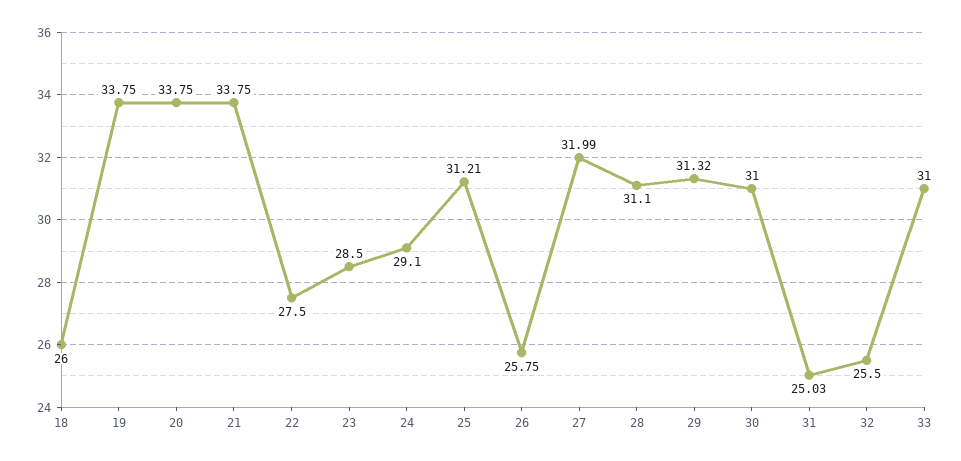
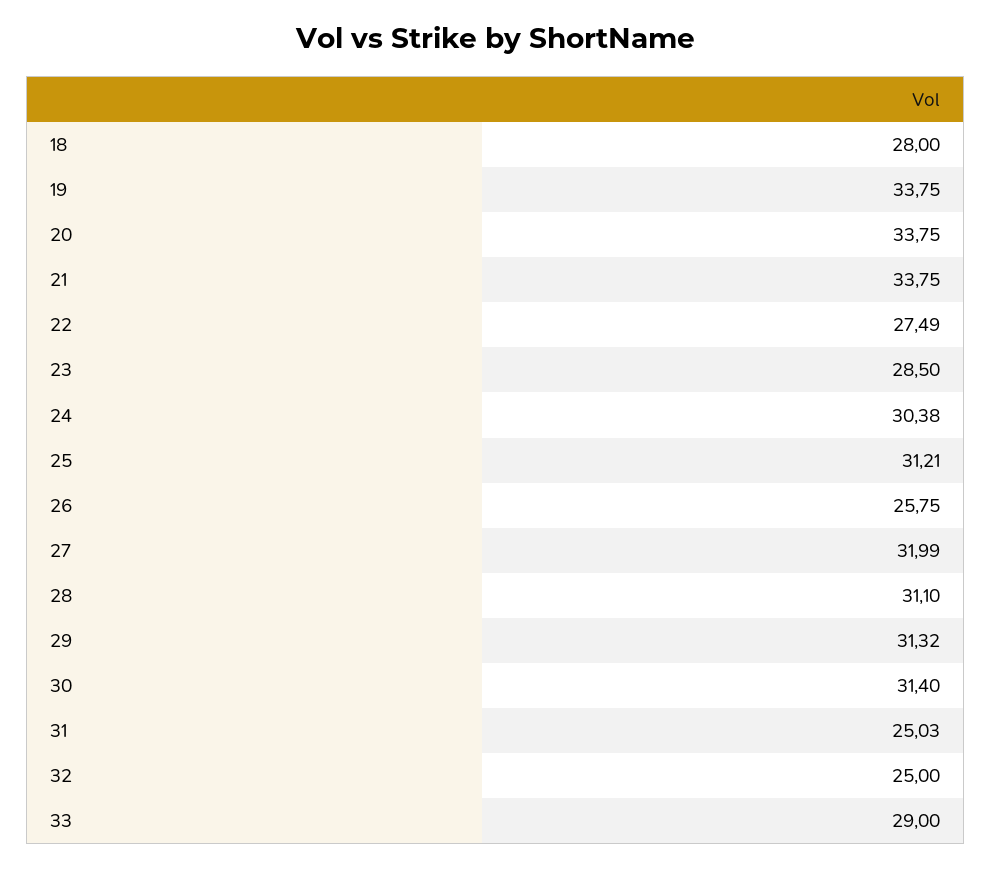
18: 26 -> 28
22: 27.5 -> 27.49
24: 29.1 -> 30.38
30: 31 -> 31.4
32: 25.5 -> 25
33: 31 -> 29

